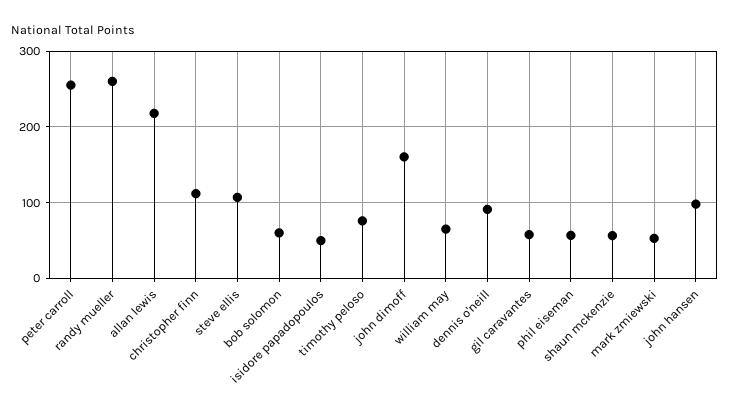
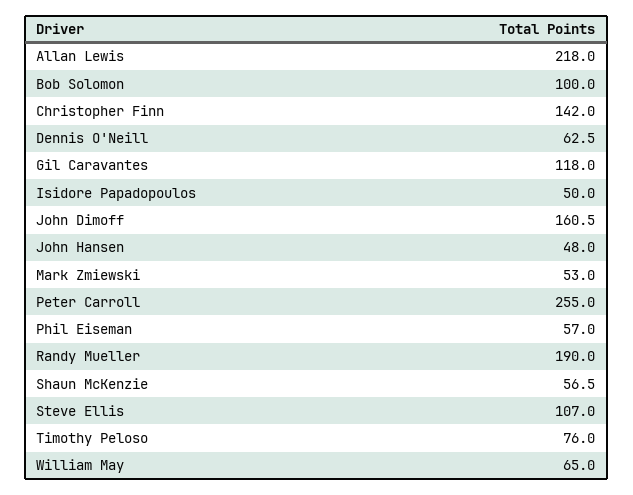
randy mueller: 260 -> 190
christopher finn: 110 -> 142
bob solomon: 60 -> 100
dennis o'neill: 90 -> 62.5
gil caravantes: 60 -> 118
john hansen: 100 -> 48

